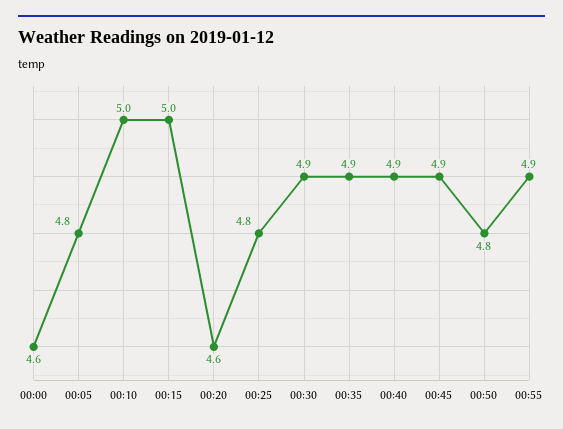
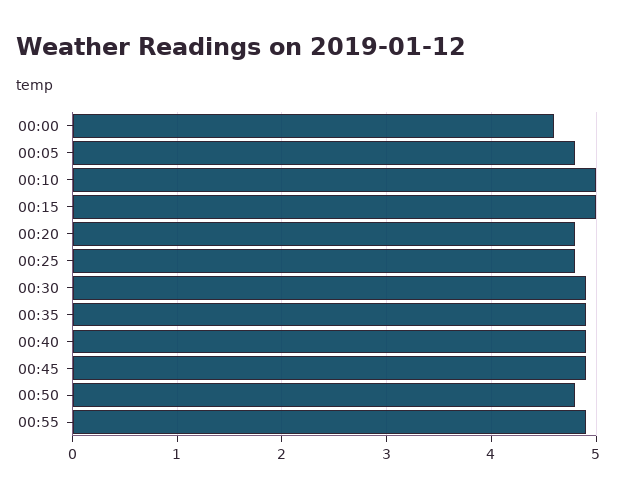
00:20: 4.6 -> 4.8

